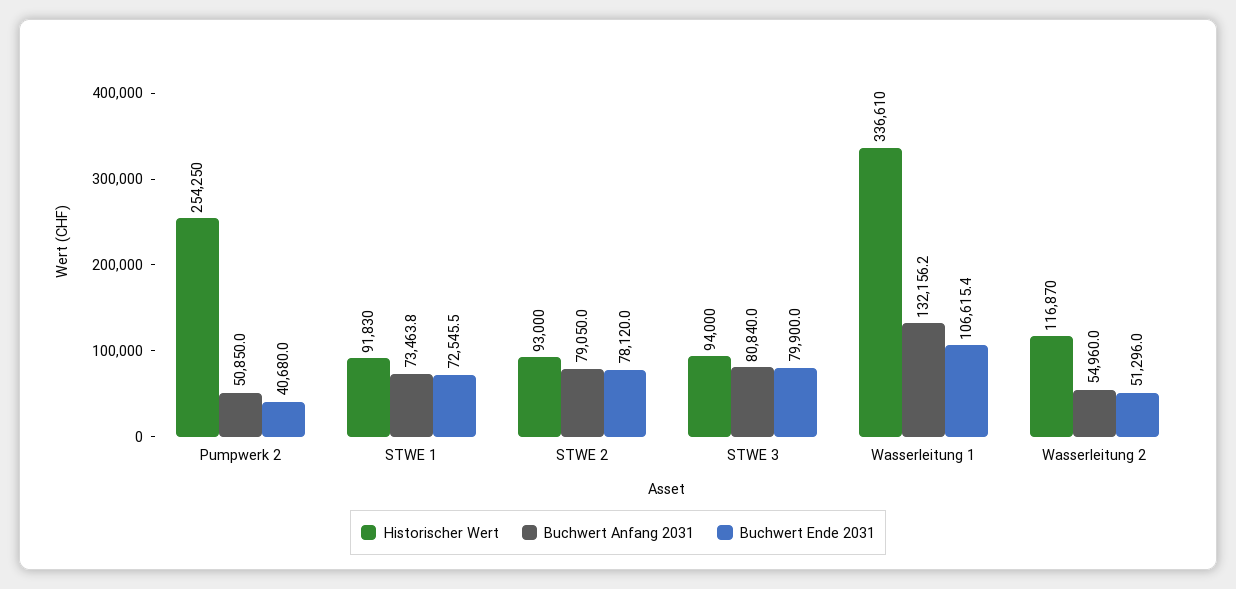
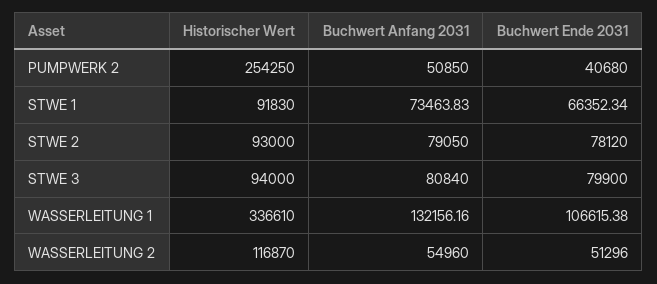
Buchwert Ende 2031, STWE 1: 72545.5 -> 66352.34

